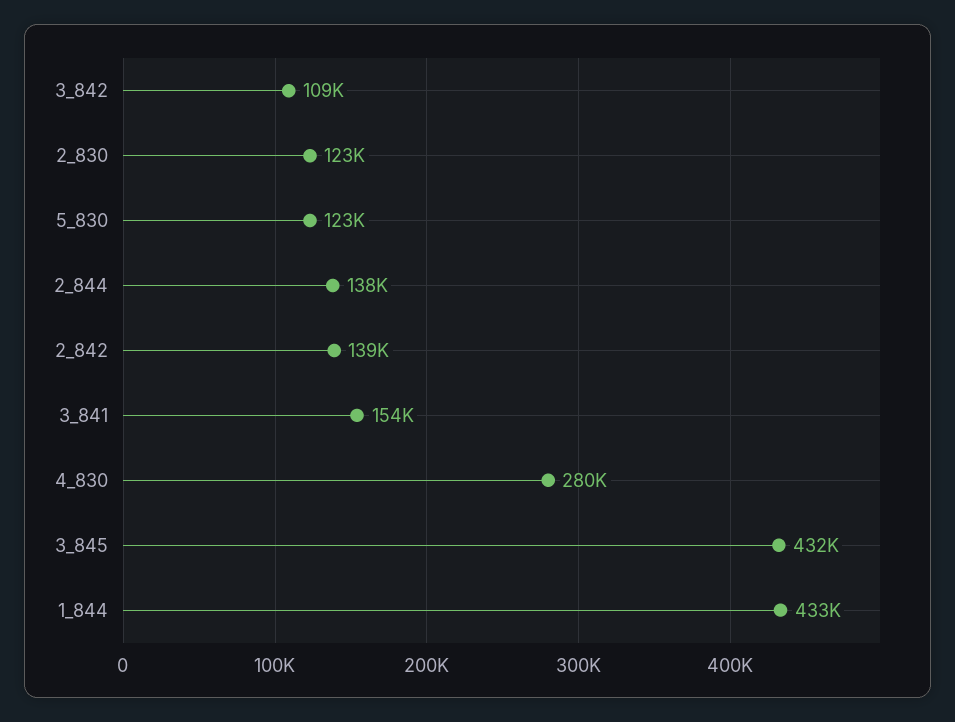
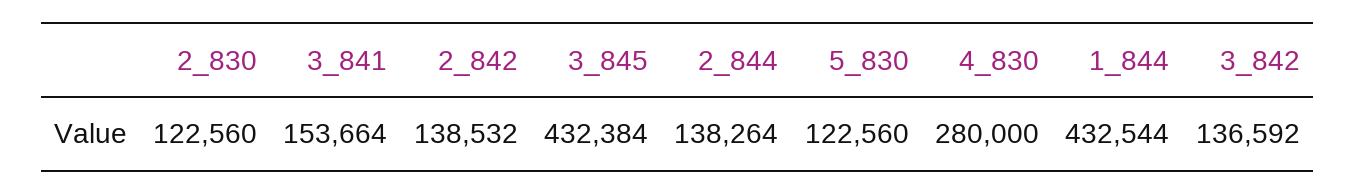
3_842: 109000 -> 136592

